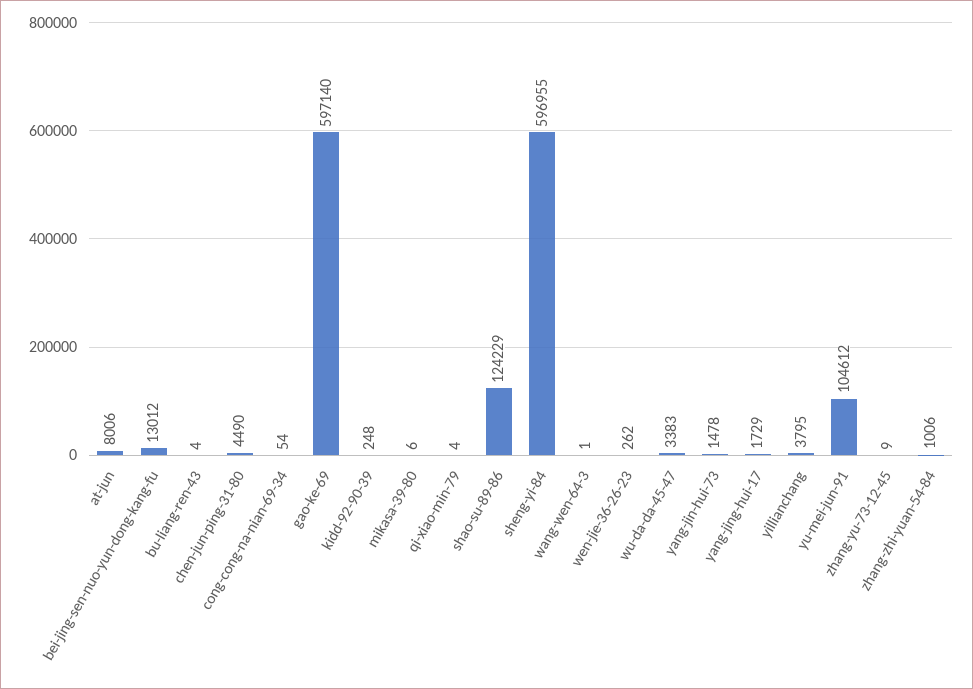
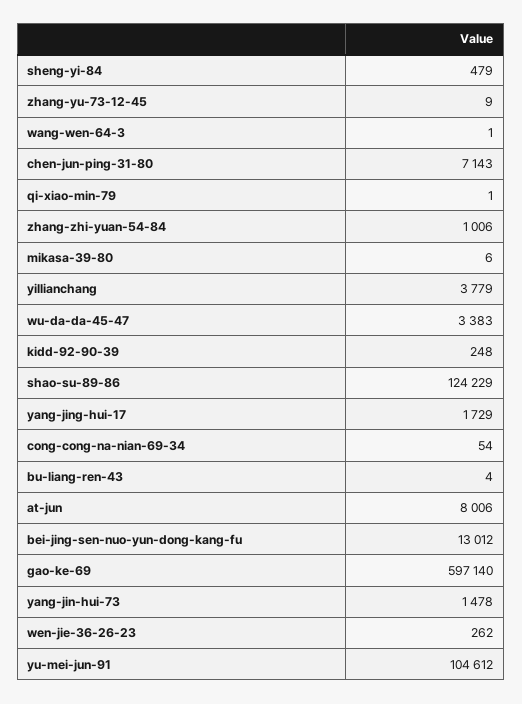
chen-jun-ping-31-80: 4490 -> 7143
qi-xiao-min-79: 4 -> 1
sheng-yi-84: 596955 -> 479
yillianchang: 3795 -> 3779

